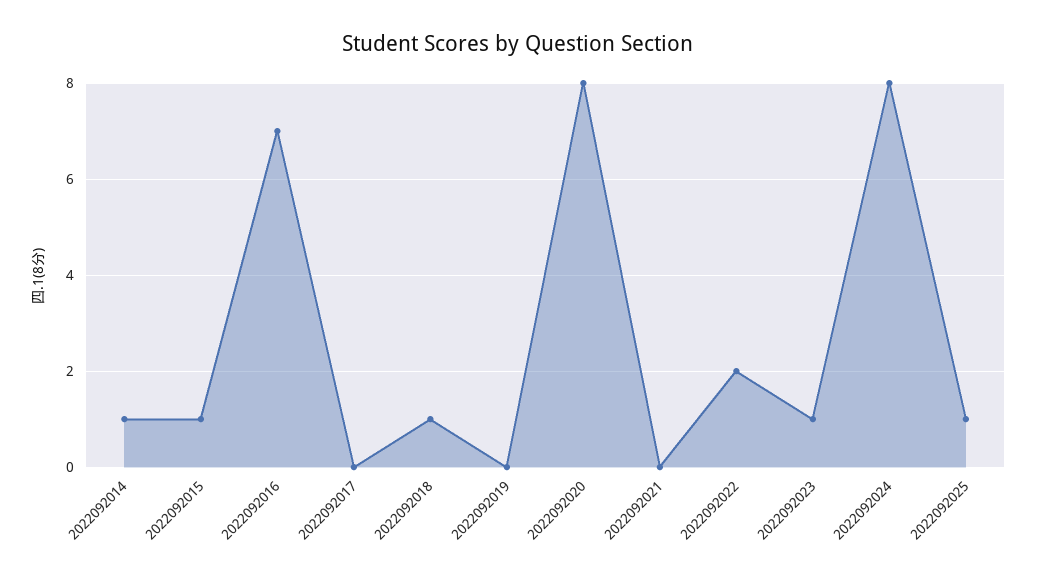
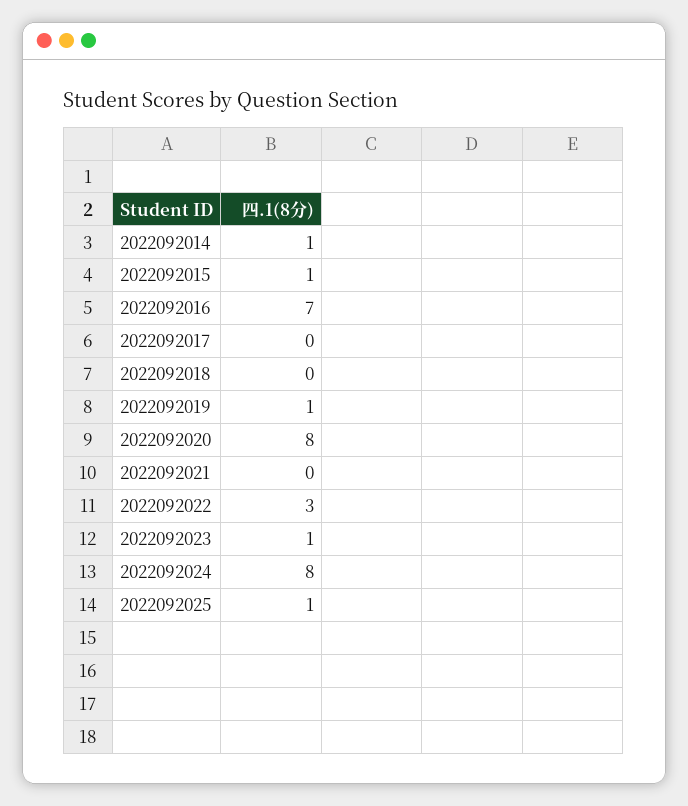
2022092018: 1 -> 0
2022092019: 0 -> 1
2022092022: 2 -> 3

